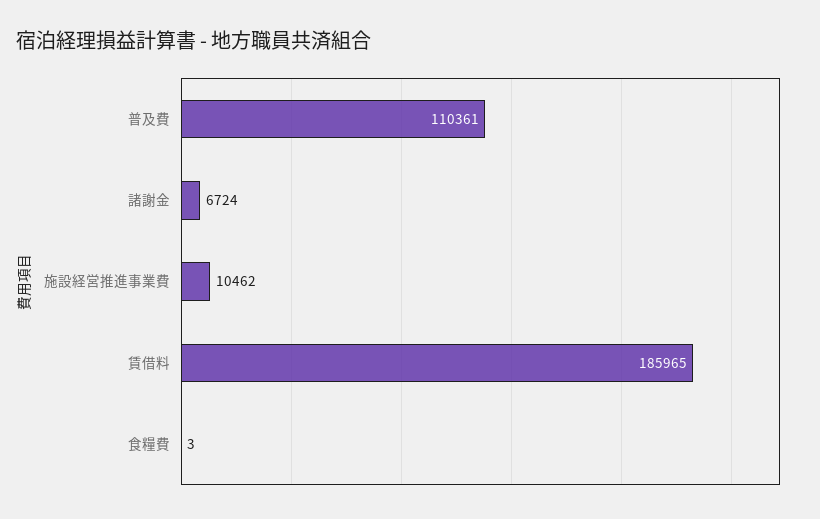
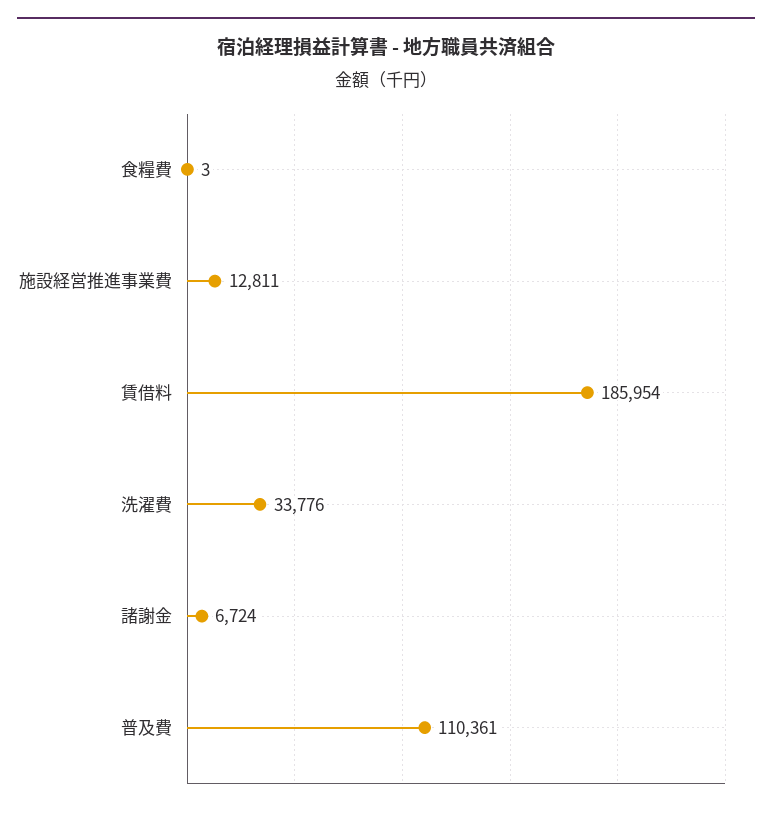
施設経営推進事業費: 10462 -> 12811
賃借料: 185965 -> 185954
洗濯費: none -> 33776

